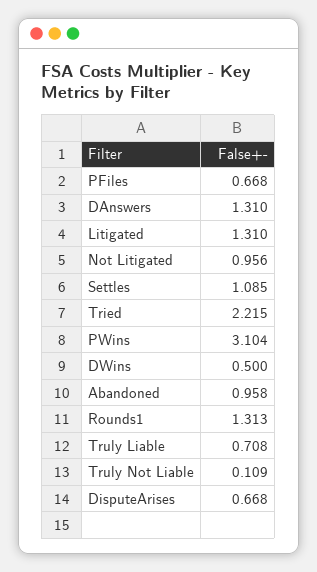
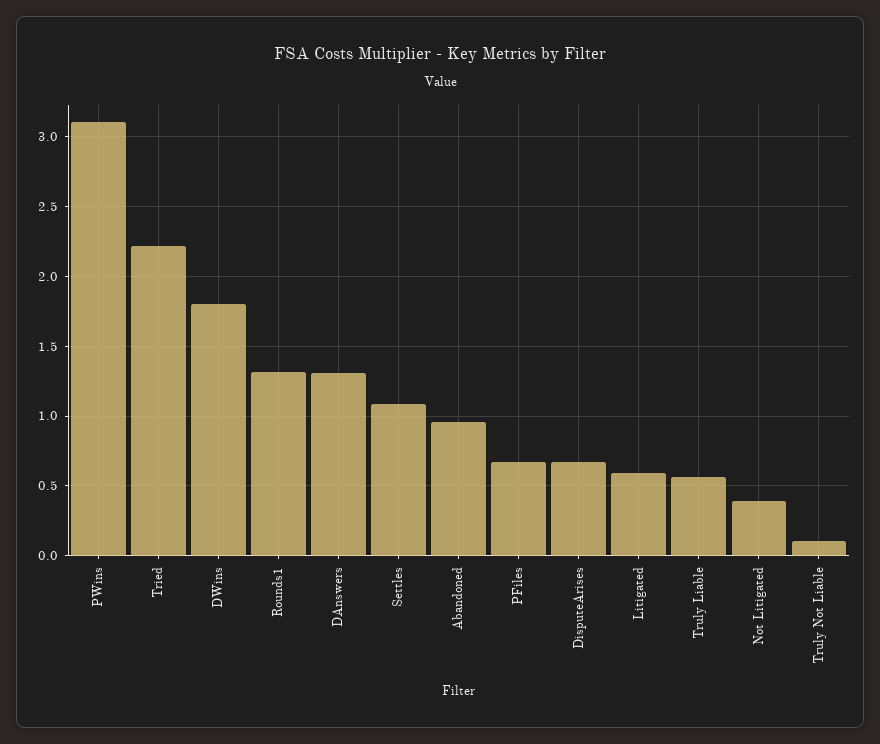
Litigated: 1.31 -> 0.6
Not Litigated: 0.956 -> 0.4
DWins: 0.5 -> 1.8
Truly Liable: 0.708 -> 0.55

